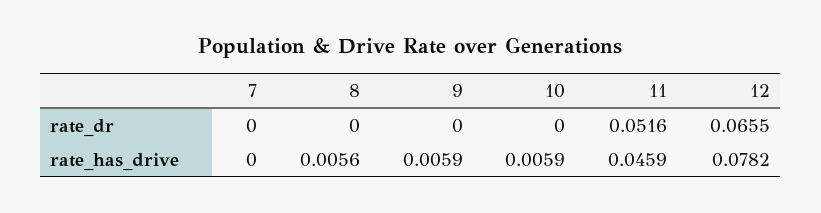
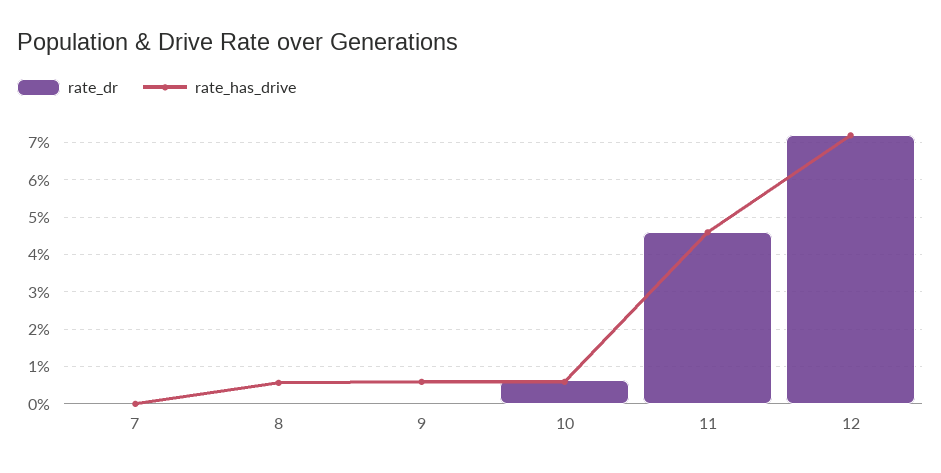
rate_dr, 10: 0 -> 0.006
rate_dr, 11: 0.0516 -> 0.046
rate_dr, 12: 0.0655 -> 0.072
rate_has_drive, 12: 0.0782 -> 0.072

